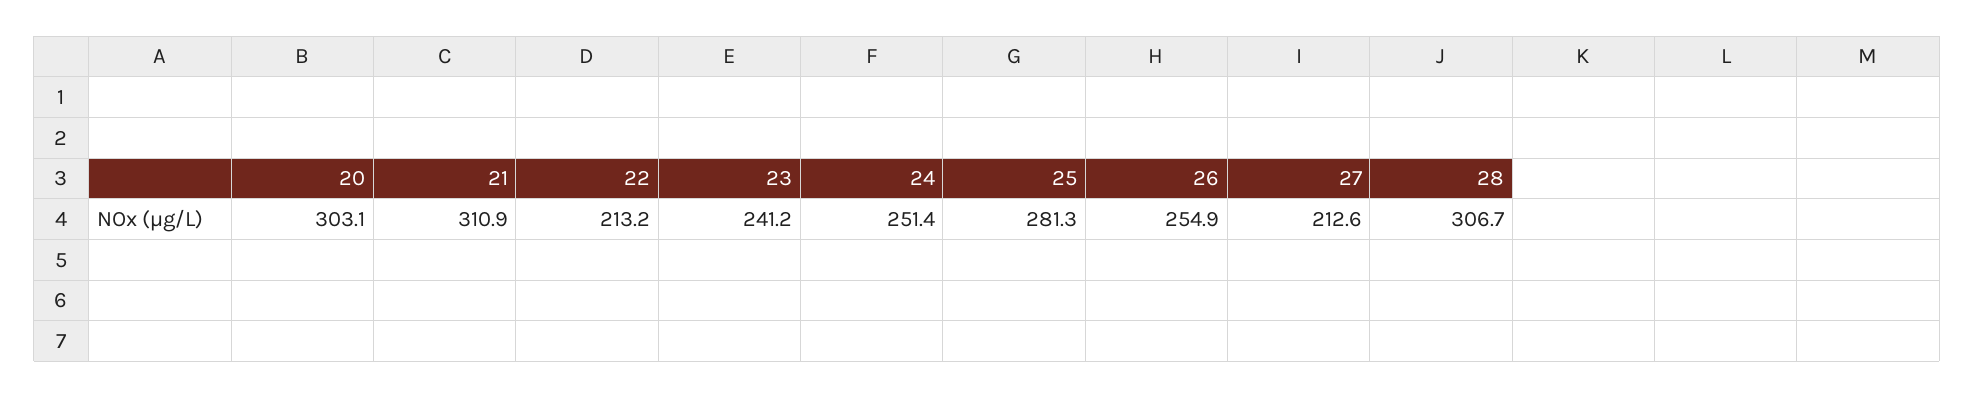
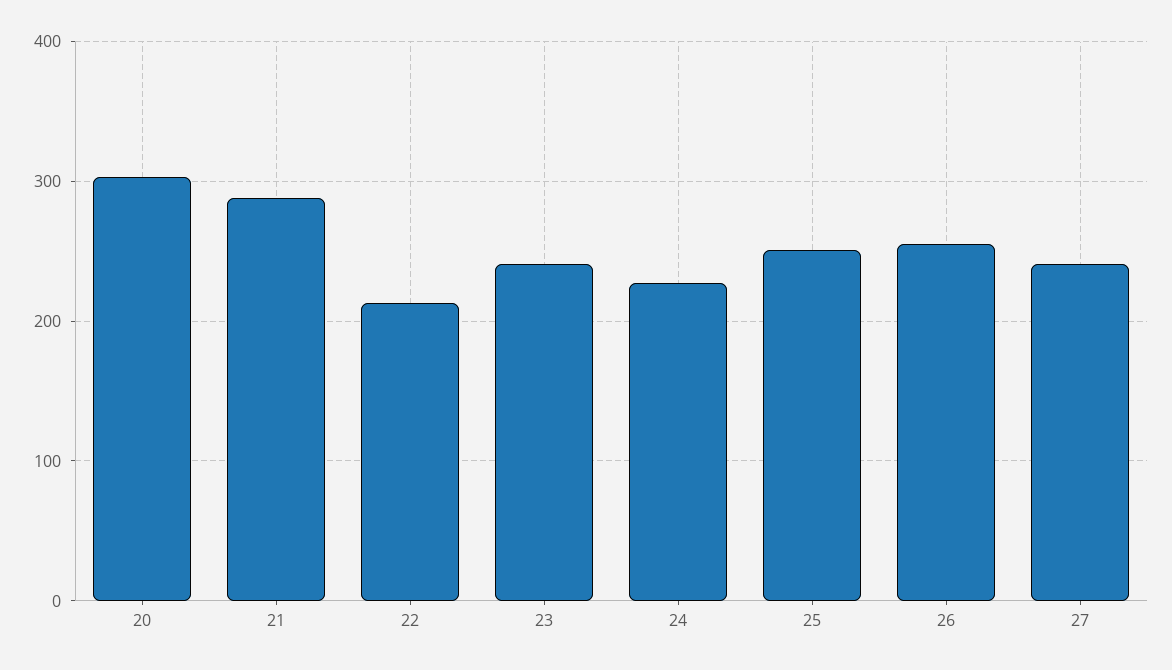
21: 310.9 -> 290
24: 251.4 -> 230
25: 281.3 -> 250
27: 212.6 -> 240
28: 306.7 -> none

